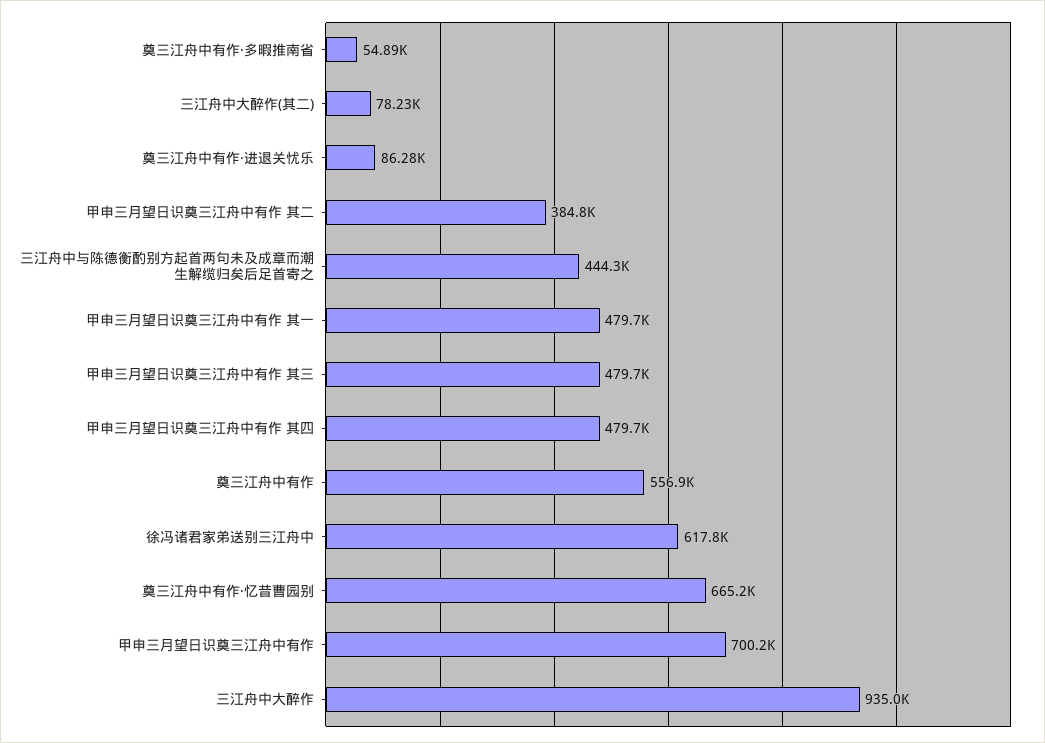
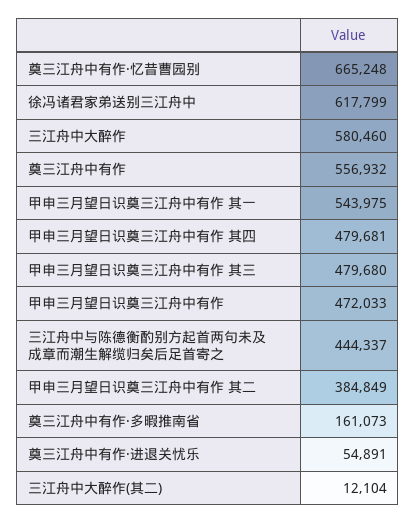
奠三江舟中有作·多暇推南省: 54890 -> 161073
三江舟中大醉作(其二): 78230 -> 12104
奠三江舟中有作·进退关忧乐: 86280 -> 54891
甲申三月望日识奠三江舟中有作 其一: 479700 -> 543975
甲申三月望日识奠三江舟中有作: 700200 -> 472033
三江舟中大醉作: 935000 -> 580460

